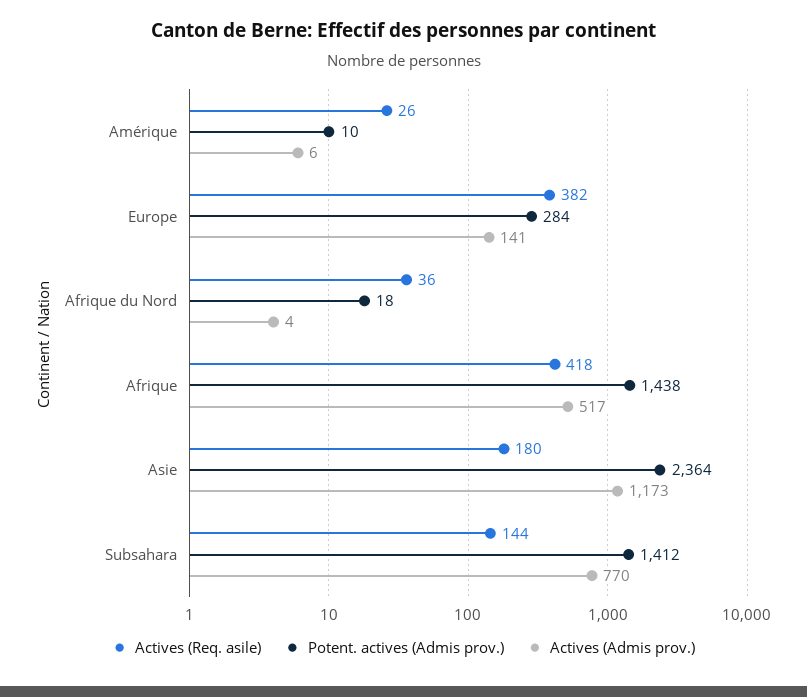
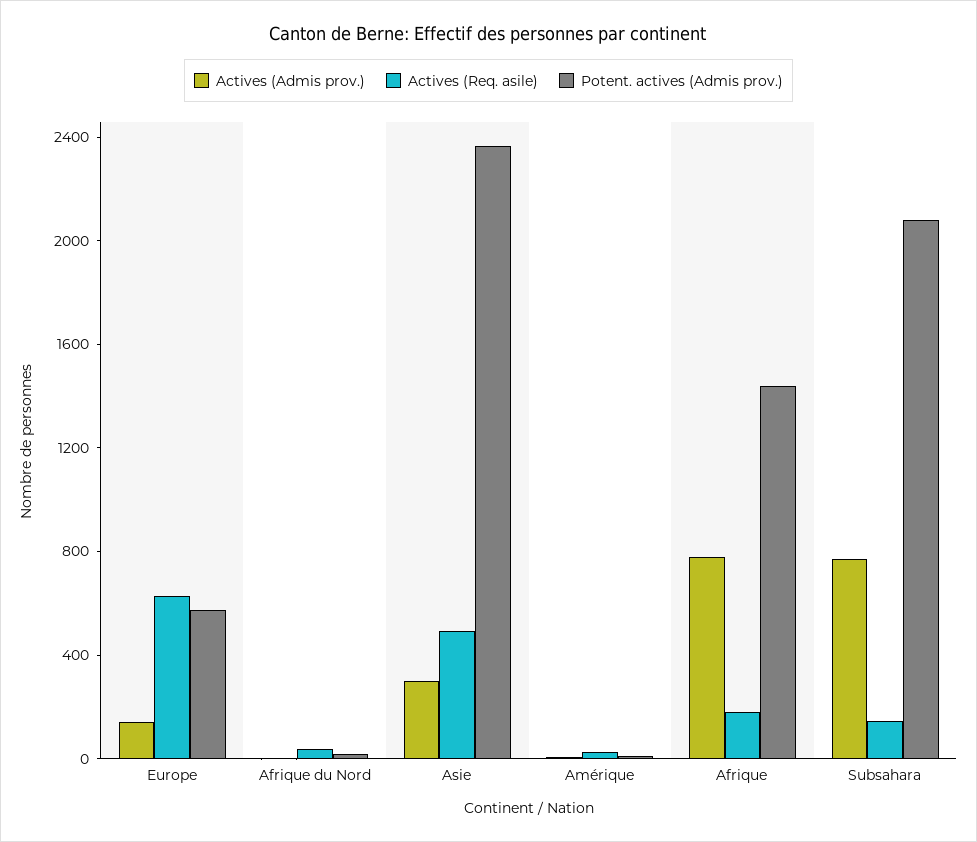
Actives (Req. asile), Europe: 382 -> 600
Potent. actives (Admis prov.), Europe: 284 -> 600
Actives (Req. asile), Afrique: 418 -> 200
Actives (Admis prov.), Afrique: 517 -> 800
Actives (Req. asile), Asie: 180 -> 500
Actives (Admis prov.), Asie: 1173 -> 300
Potent. actives (Admis prov.), Subsahara: 1412 -> 2100

